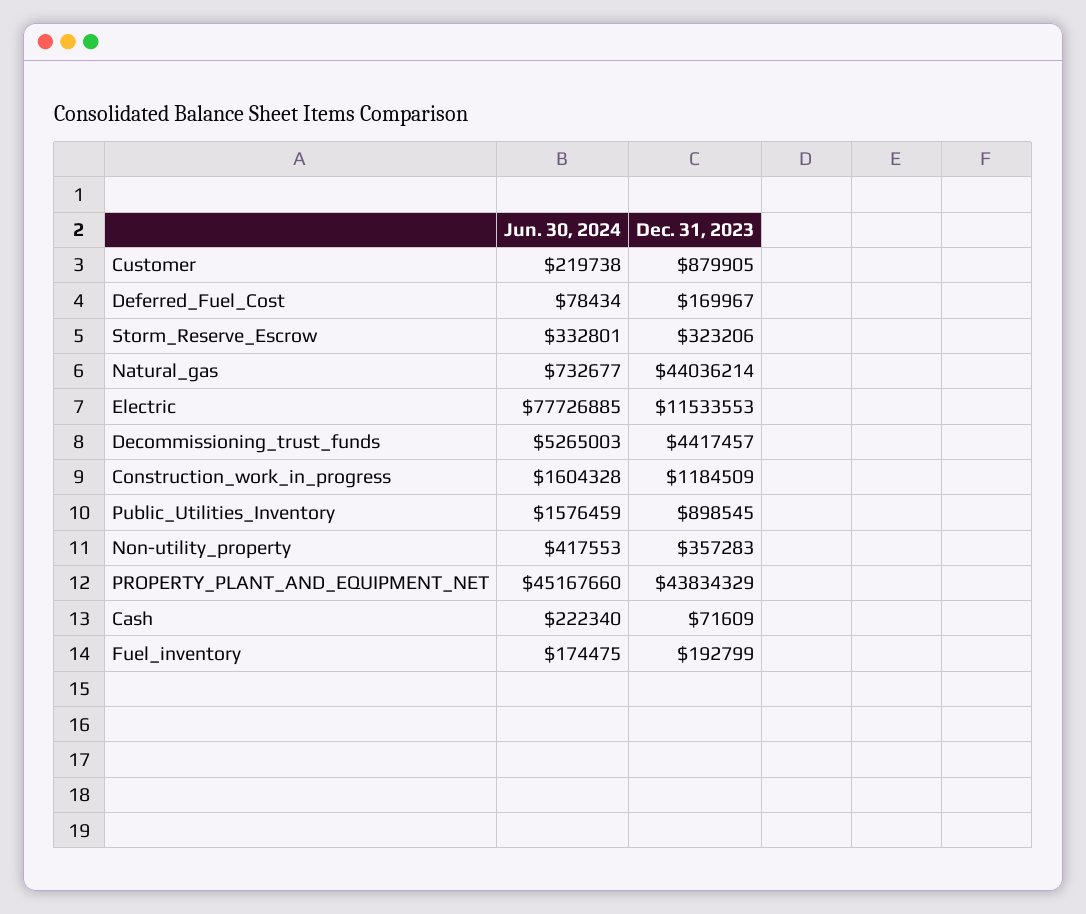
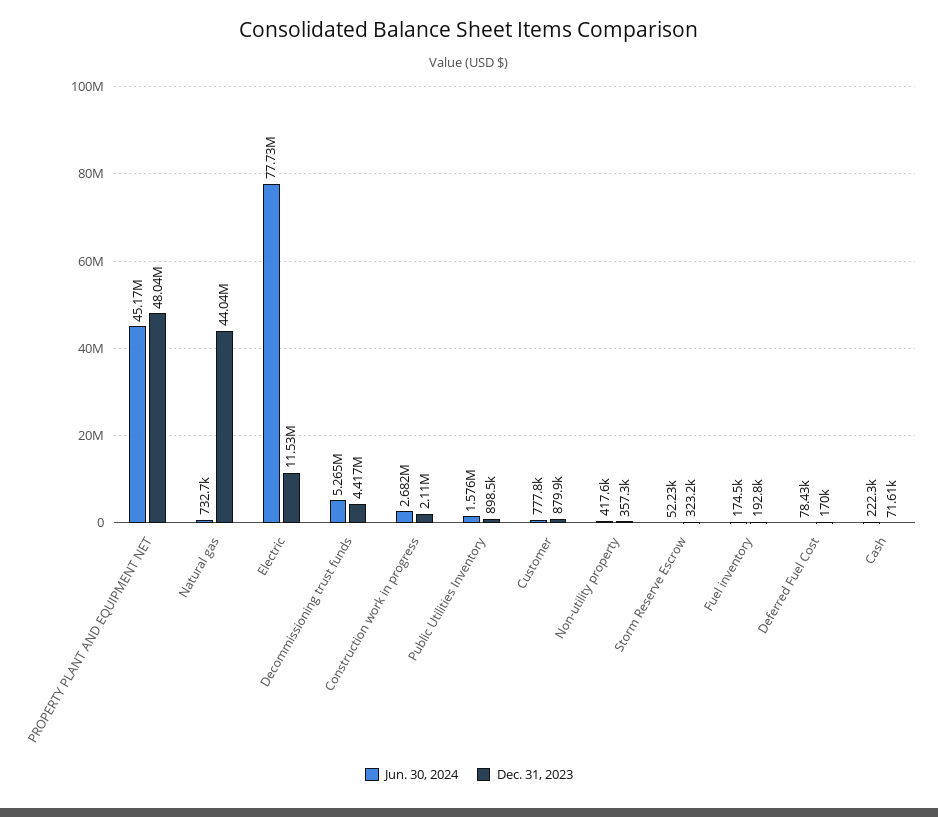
Jun. 30, 2024, Customer: 219738 -> 777800
Jun. 30, 2024, Storm_Reserve_Escrow: 332801 -> 52230
Jun. 30, 2024, Construction_work_in_progress: 1604328 -> 2682000
Dec. 31, 2023, Construction_work_in_progress: 1184509 -> 2110000
Dec. 31, 2023, PROPERTY_PLANT_AND_EQUIPMENT_NET: 43834329 -> 48040000

